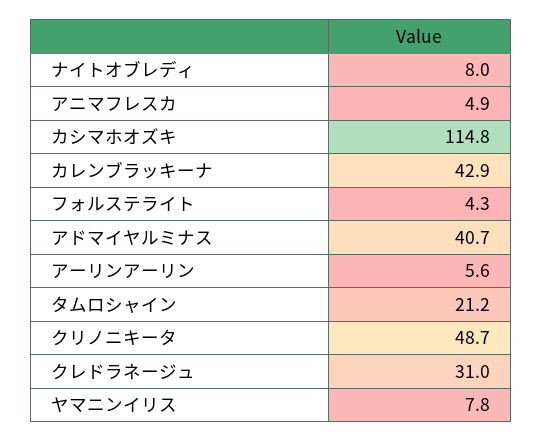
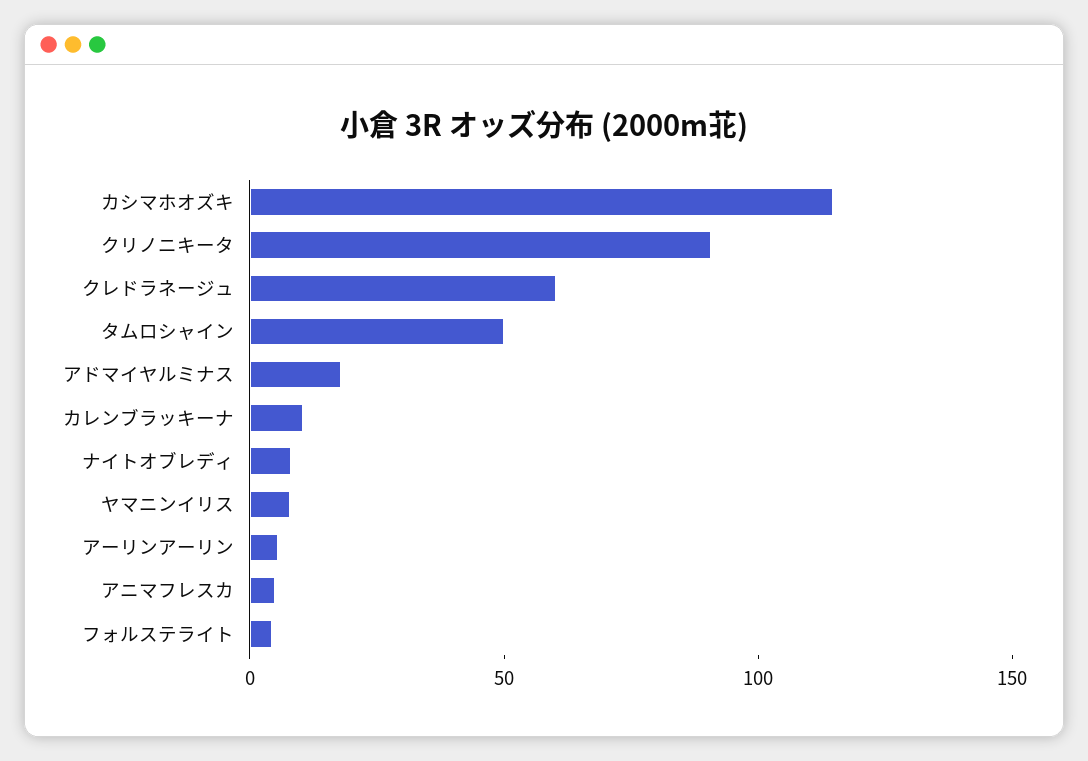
カレンブラッキーナ: 42.9 -> 10
アドマイヤルミナス: 40.7 -> 20
タムロシャイン: 21.2 -> 50
クリノニキータ: 48.7 -> 90
クレドラネージュ: 31 -> 60

